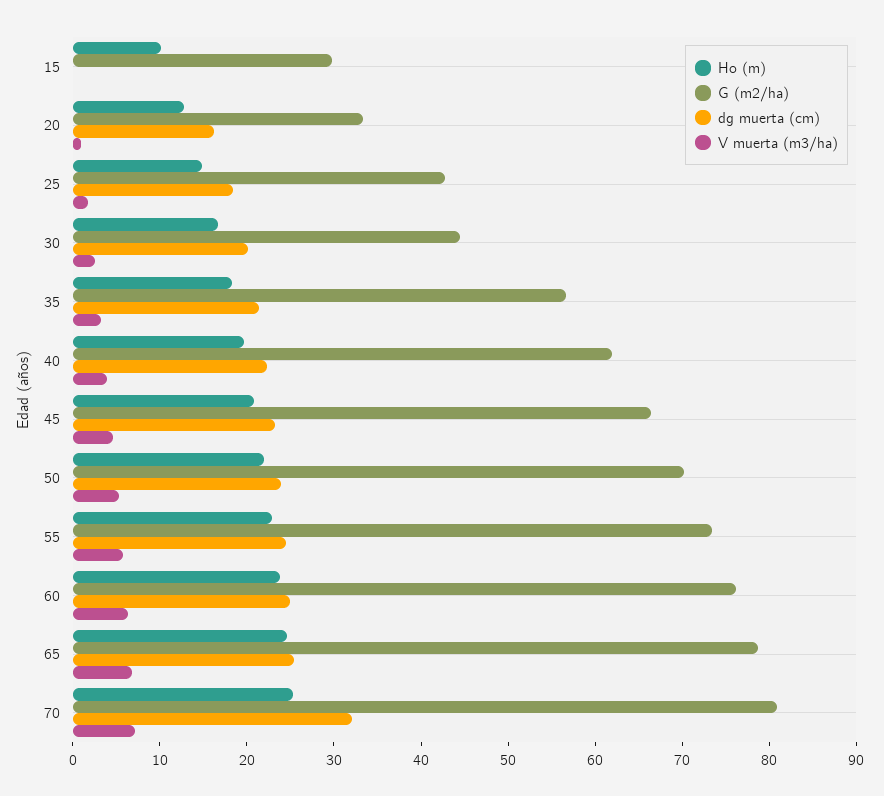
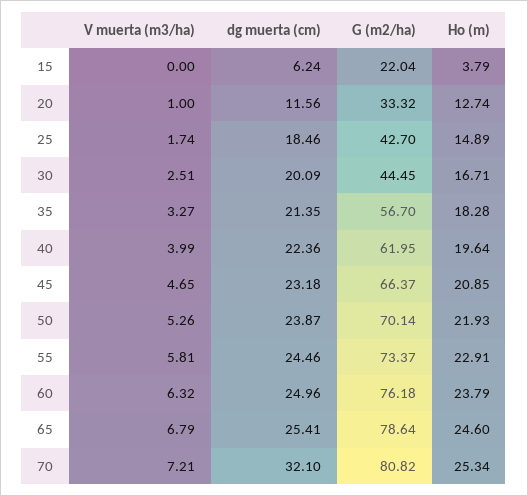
Ho (m), 15: 10 -> 3.79
G (m2/ha), 15: 30 -> 22.04
dg muerta (cm), 15: 0 -> 6.24
dg muerta (cm), 20: 16 -> 11.56

